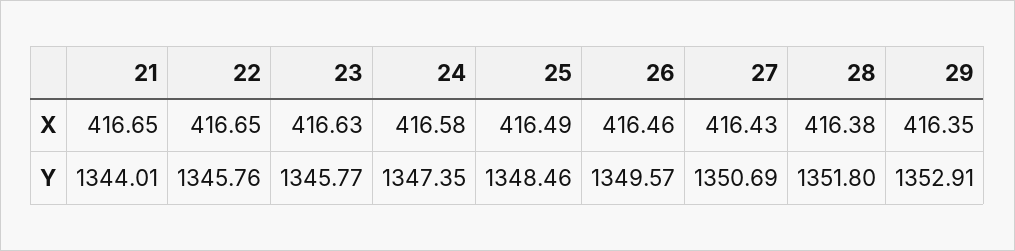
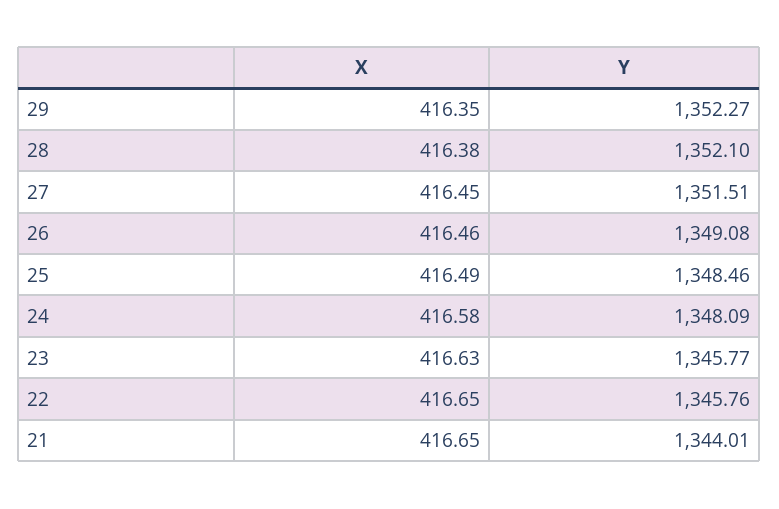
27, X: 416.43 -> 416.45
24, Y: 1347.35 -> 1348.09
26, Y: 1349.57 -> 1349.08
27, Y: 1350.69 -> 1351.51
28, Y: 1351.8 -> 1352.1
29, Y: 1352.91 -> 1352.27

